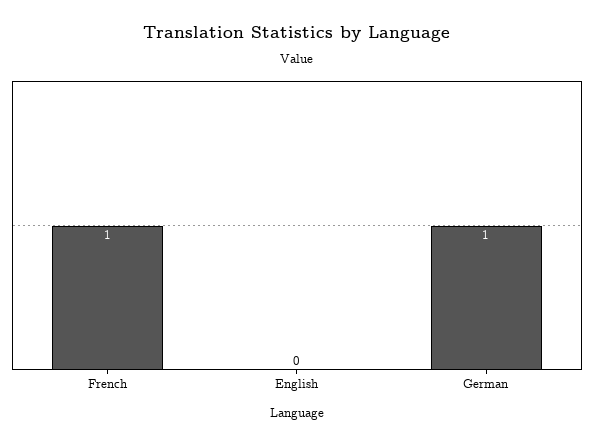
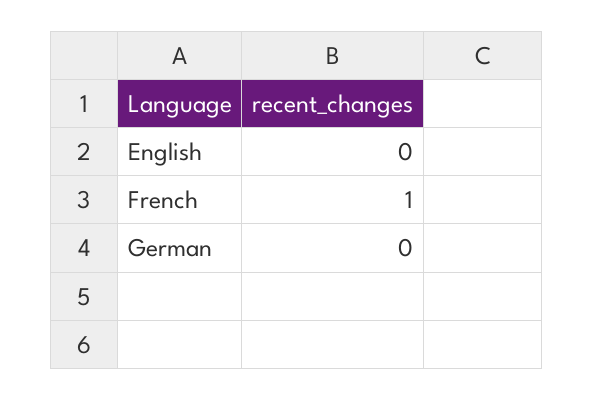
German: 1 -> 0

